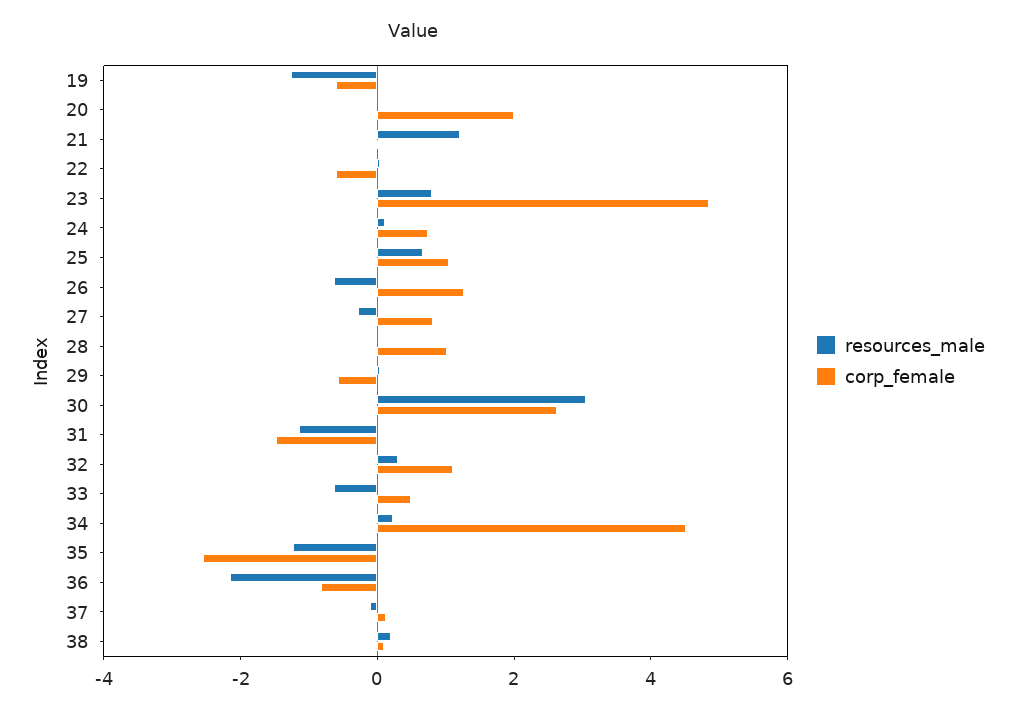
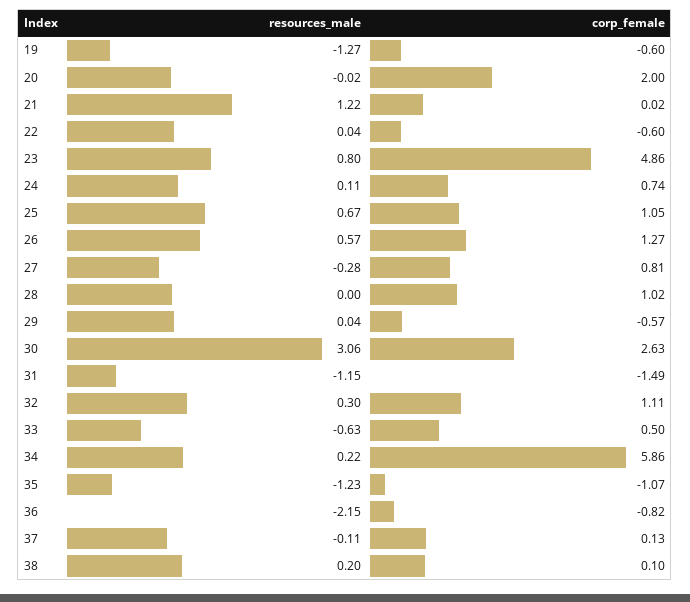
resources_male, 26: -0.5 -> 0.57
corp_female, 34: 4.5 -> 5.86
corp_female, 35: -2.5 -> -1.07

